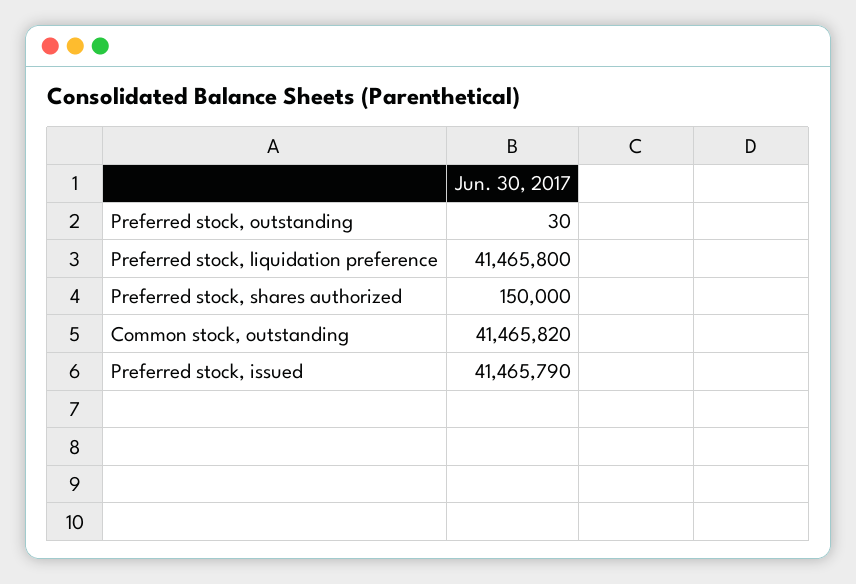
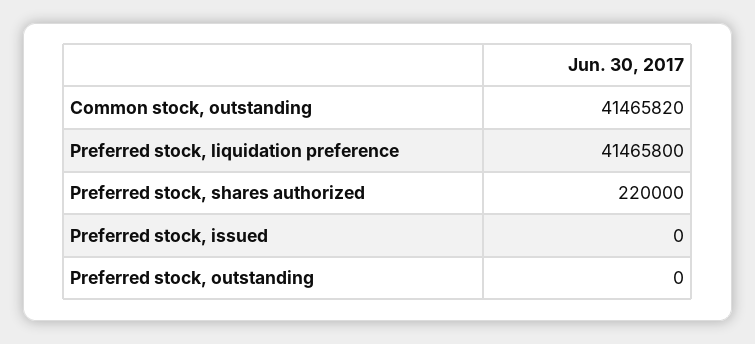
Preferred stock, outstanding: 30 -> 0
Preferred stock, shares authorized: 150000 -> 220000
Preferred stock, issued: 41465790 -> 0

